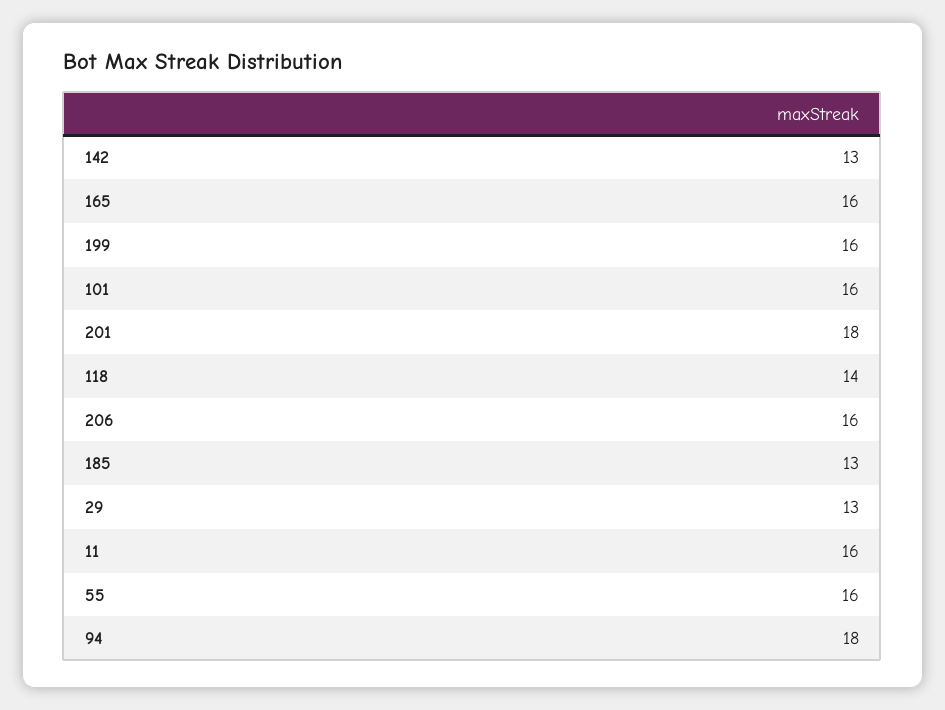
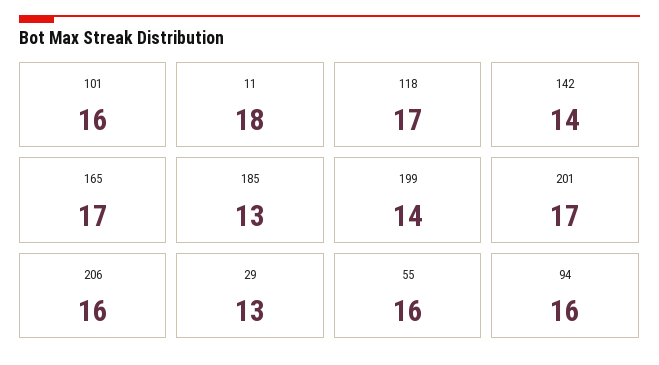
142: 13 -> 14
165: 16 -> 17
199: 16 -> 14
201: 18 -> 17
118: 14 -> 17
11: 16 -> 18
94: 18 -> 16

